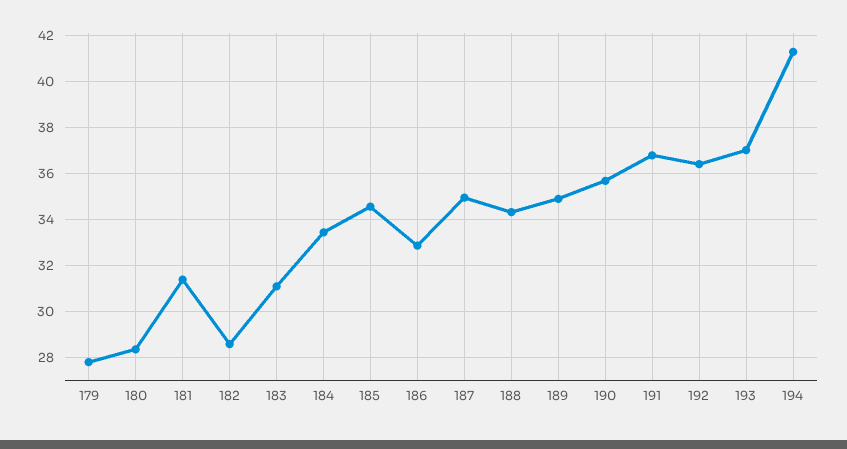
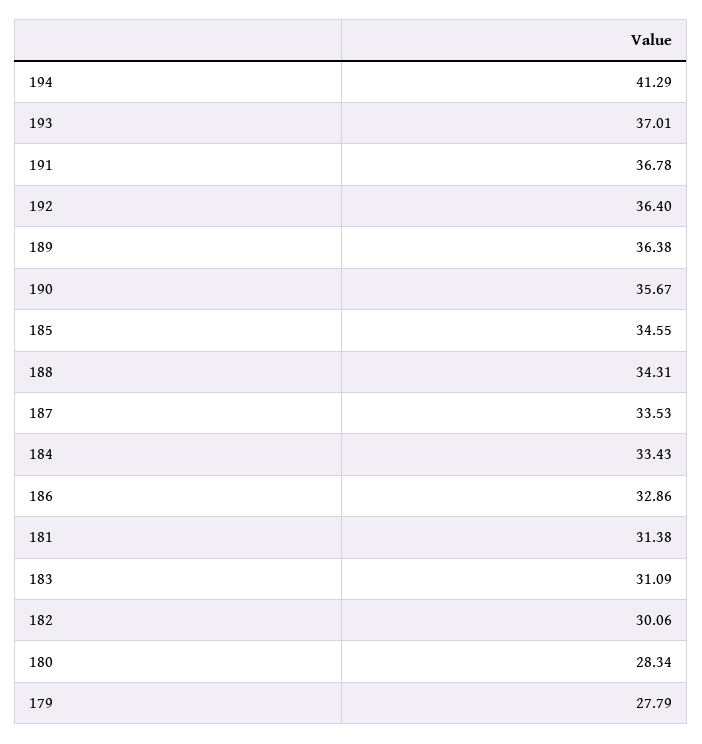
182: 28.5 -> 30.06
187: 35 -> 33.53
189: 35 -> 36.38

